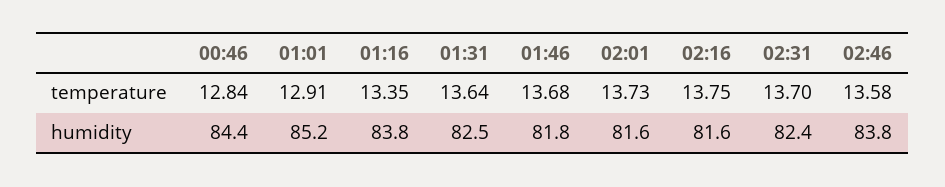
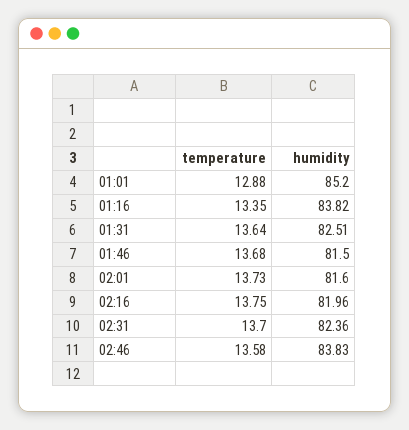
00:46, temperature: 12.84 -> none
01:01, temperature: 12.91 -> 12.88
00:46, humidity: 84.4 -> none
01:46, humidity: 81.8 -> 81.5
02:16, humidity: 81.6 -> 81.96

